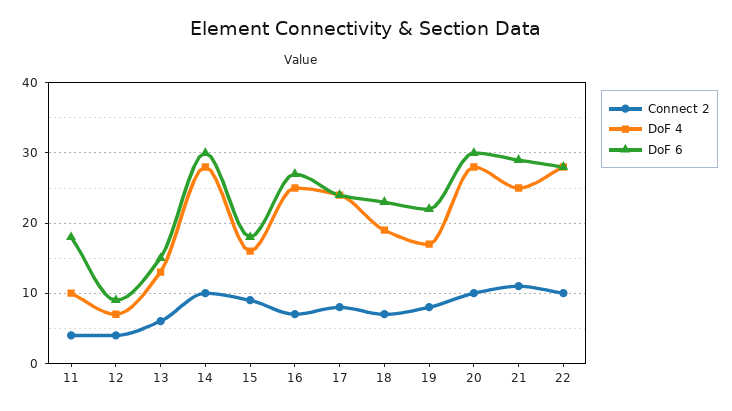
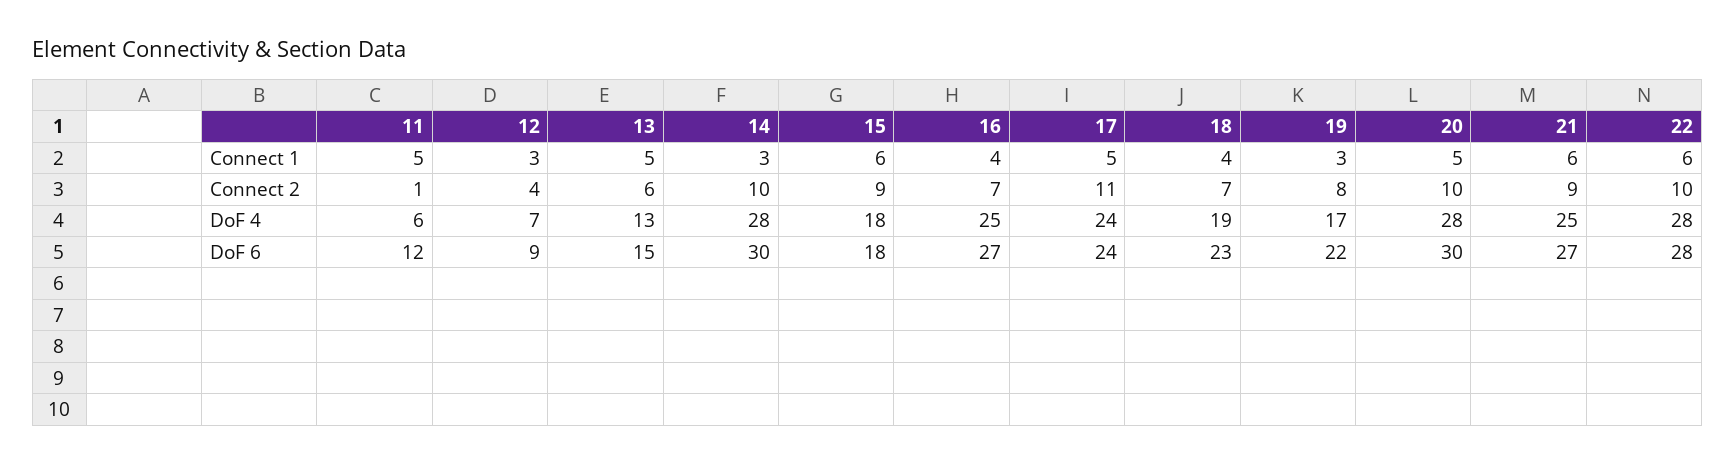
Connect 2, 11: 4 -> 1
DoF 4, 11: 10 -> 6
DoF 6, 11: 18 -> 12
DoF 4, 15: 16 -> 18
Connect 2, 17: 8 -> 11
Connect 2, 21: 11 -> 9
DoF 6, 21: 29 -> 27
Connect 1, 11: none -> 5
Connect 1, 12: none -> 3
Connect 1, 13: none -> 5
Connect 1, 14: none -> 3
Connect 1, 15: none -> 6
Connect 1, 16: none -> 4
Connect 1, 17: none -> 5
Connect 1, 18: none -> 4
Connect 1, 19: none -> 3
Connect 1, 20: none -> 5
Connect 1, 21: none -> 6
Connect 1, 22: none -> 6

